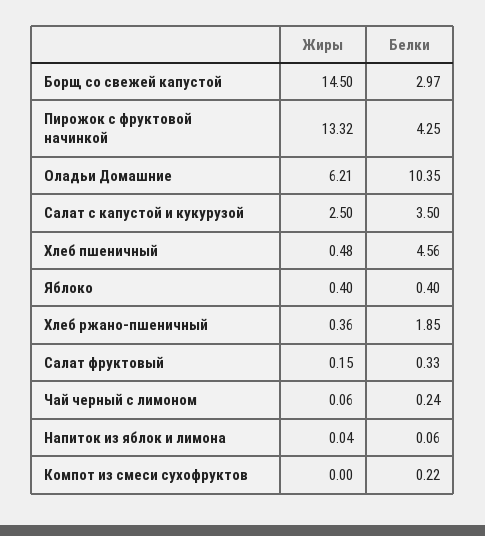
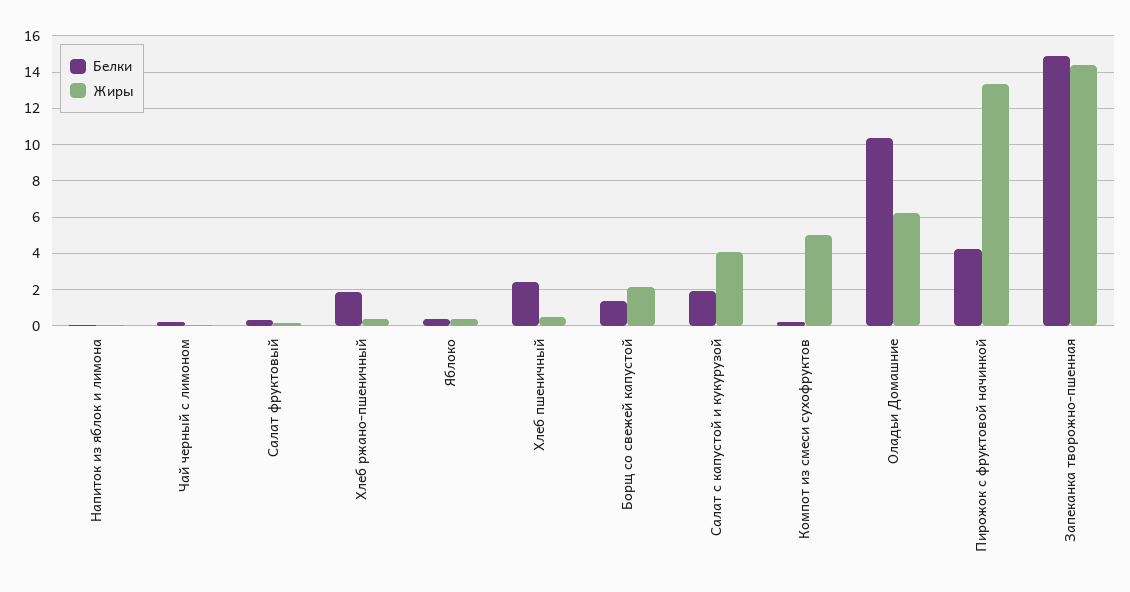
Жиры, Борщ со свежей капустой: 14.5 -> 2
Белки, Борщ со свежей капустой: 2.97 -> 1.5
Жиры, Салат с капустой и кукурузой: 2.5 -> 4
Белки, Салат с капустой и кукурузой: 3.5 -> 2
Белки, Хлеб пшеничный: 4.56 -> 2.5
Жиры, Компот из смеси сухофруктов: 0 -> 5
Белки, Запеканка творожно-пшенная: none -> 15
Жиры, Запеканка творожно-пшенная: none -> 14.5

